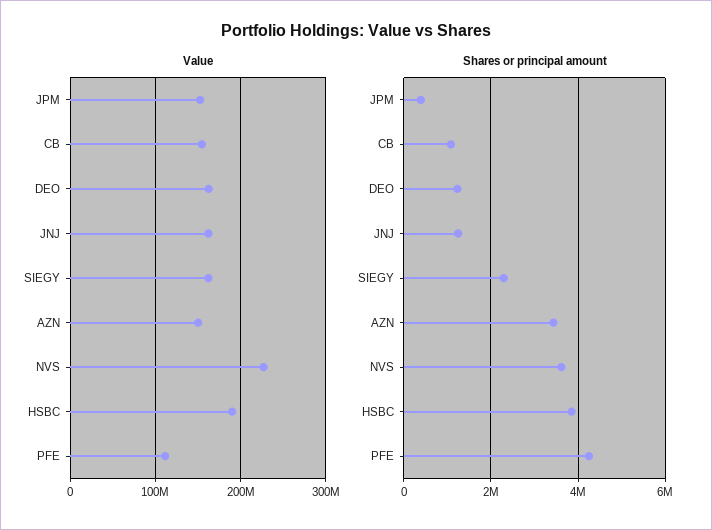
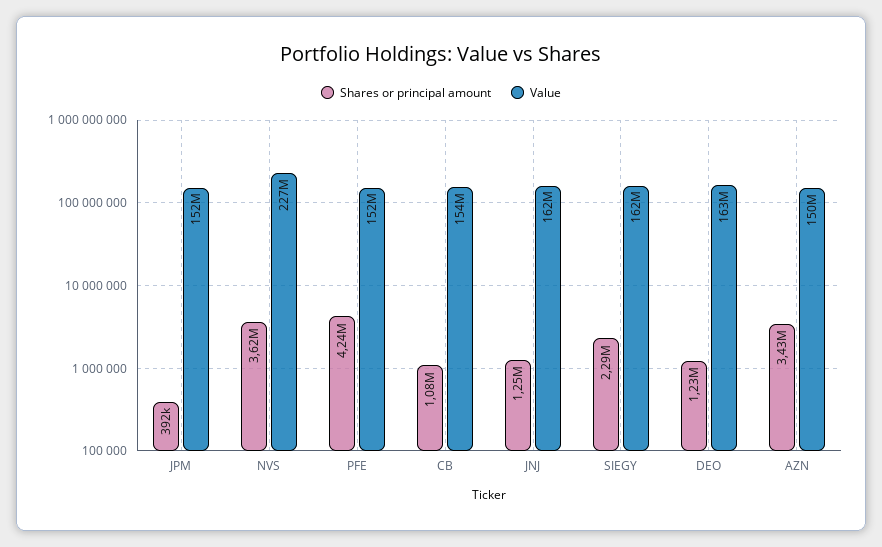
Value, HSBC: 190000000 -> none
Value, PFE: 110000000 -> 152000000
Shares or principal amount, HSBC: 3800000 -> none

